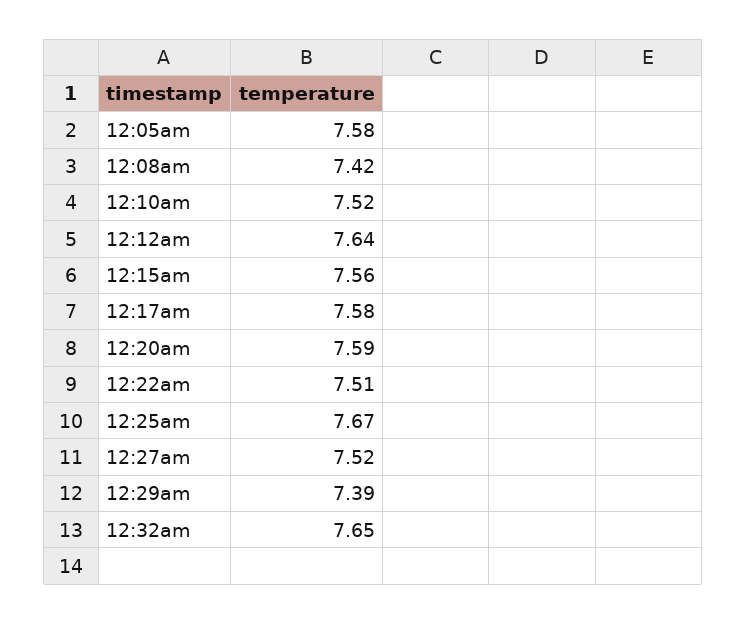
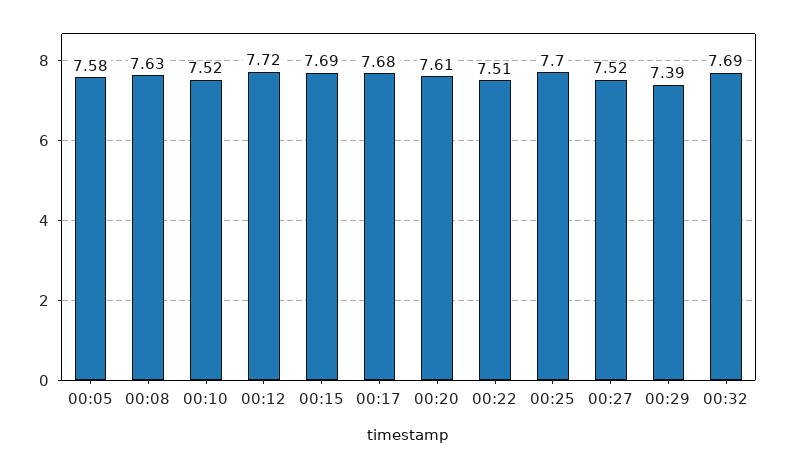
12:08am: 7.42 -> 7.63
12:12am: 7.64 -> 7.72
12:15am: 7.56 -> 7.69
12:17am: 7.58 -> 7.68
12:20am: 7.59 -> 7.61
12:25am: 7.67 -> 7.7
12:32am: 7.65 -> 7.69

